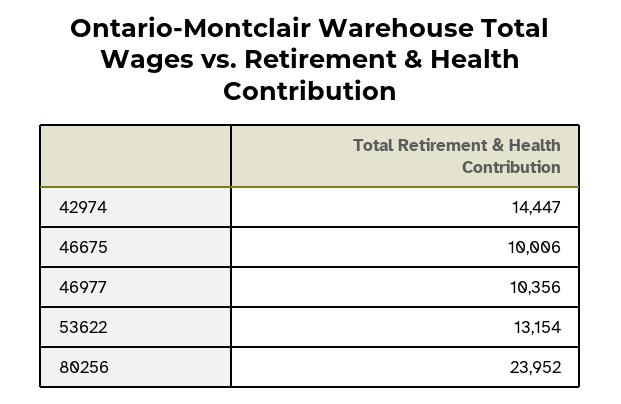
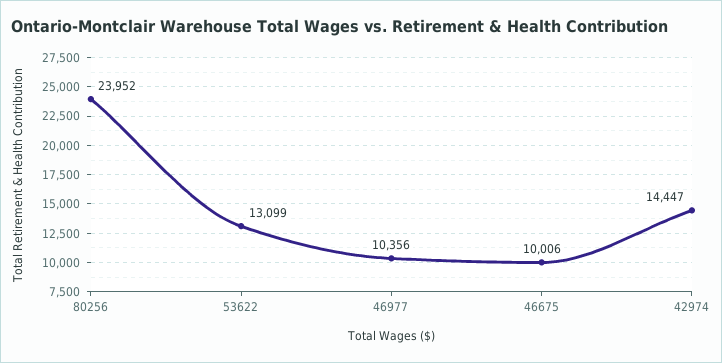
53622: 13154 -> 13099

